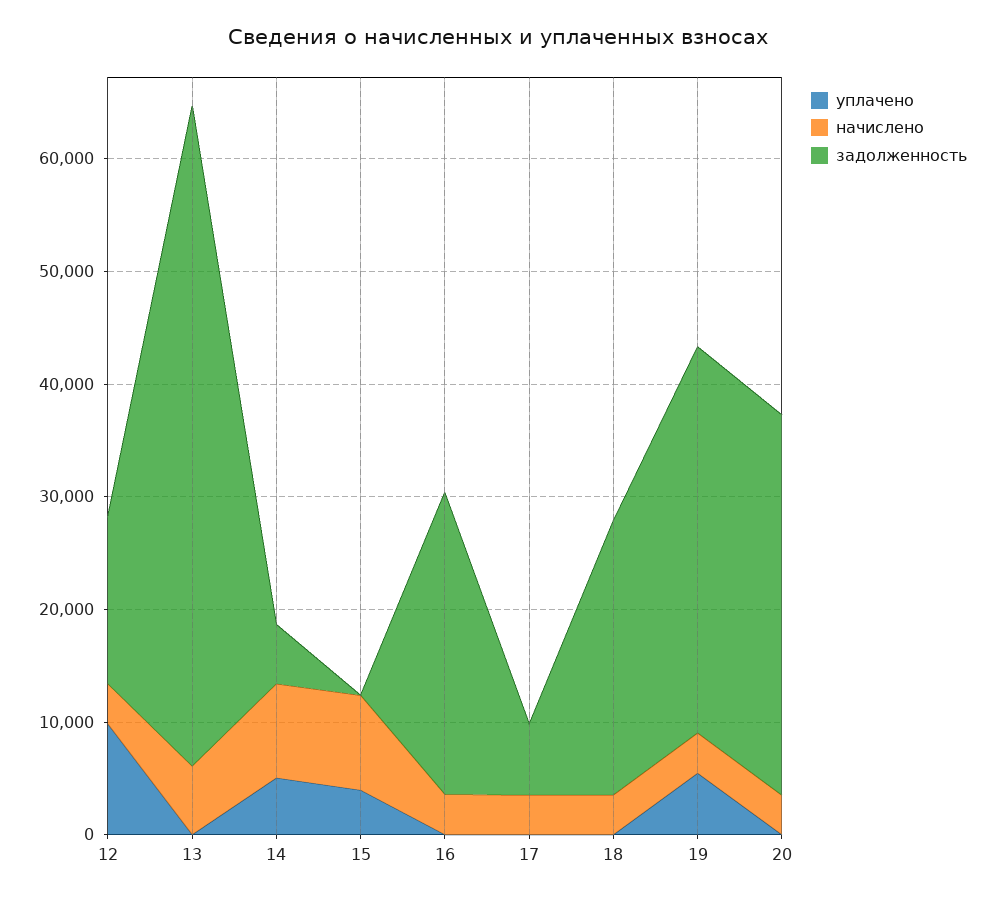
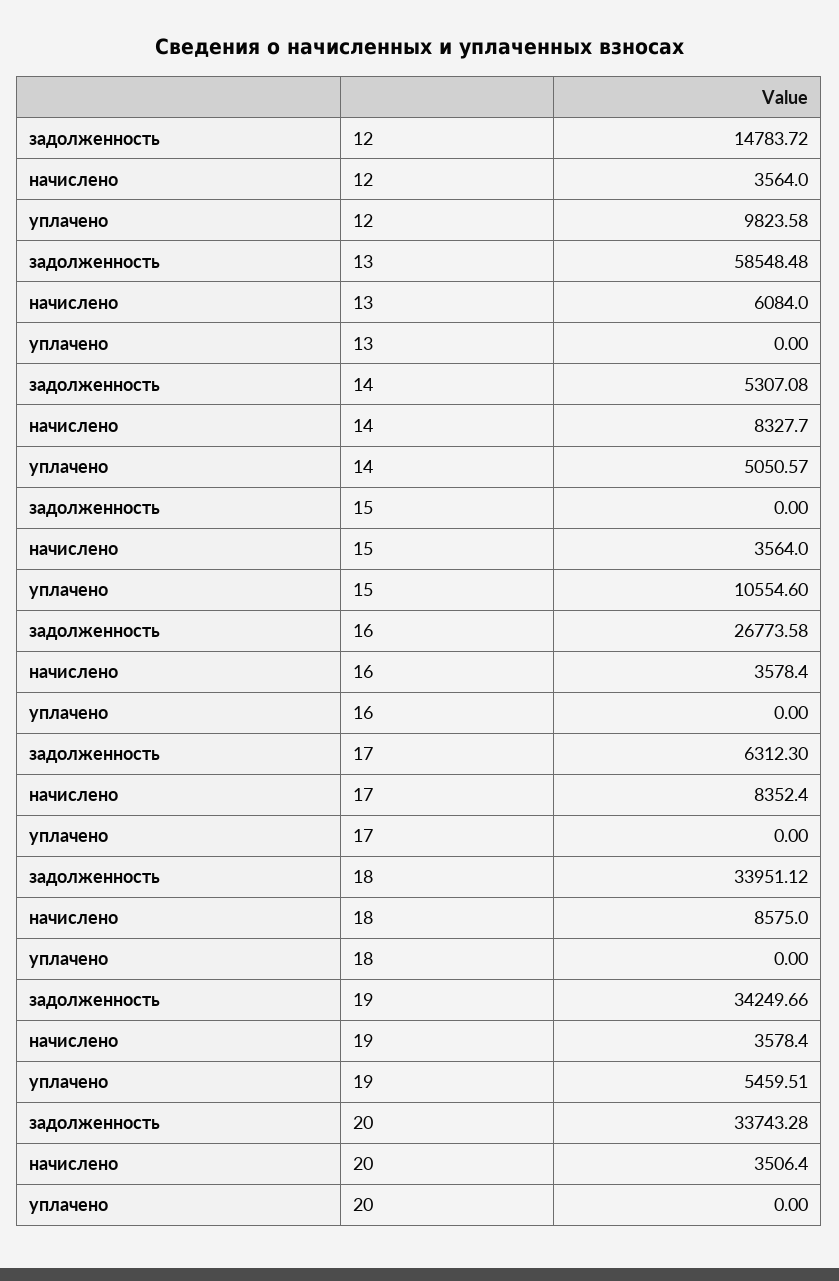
уплачено, 15: 4000 -> 10554.6
начислено, 15: 8000 -> 3564
начислено, 17: 4000 -> 8352.4
начислено, 18: 4000 -> 8575
задолженность, 18: 24000 -> 33951.12

